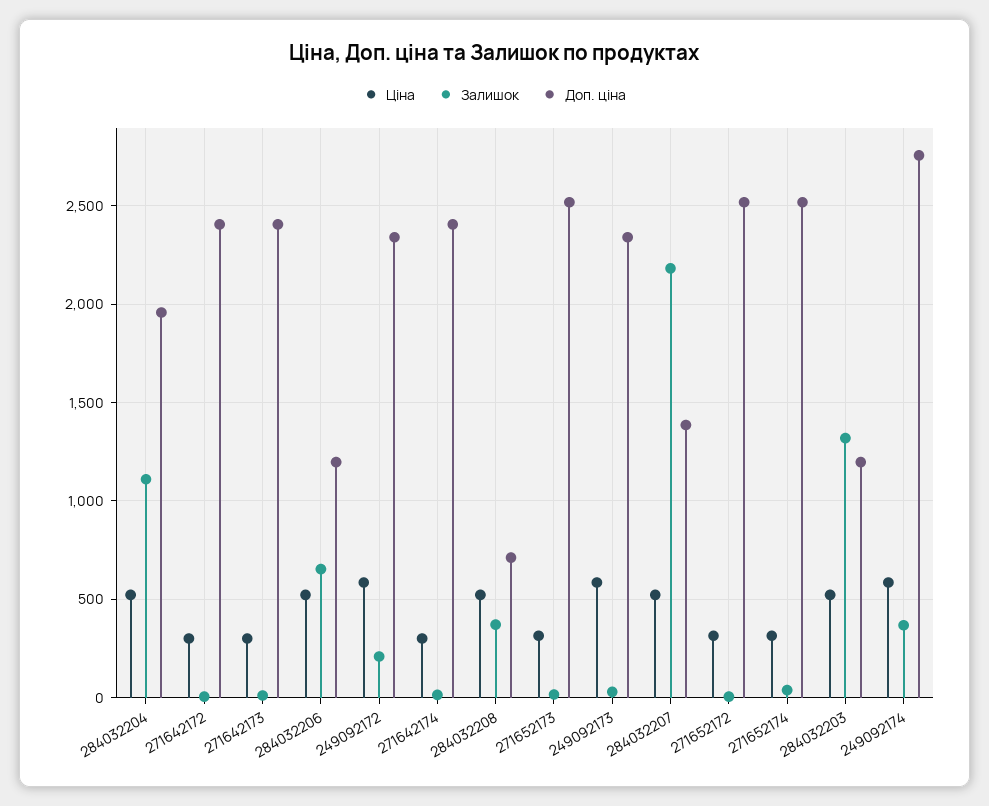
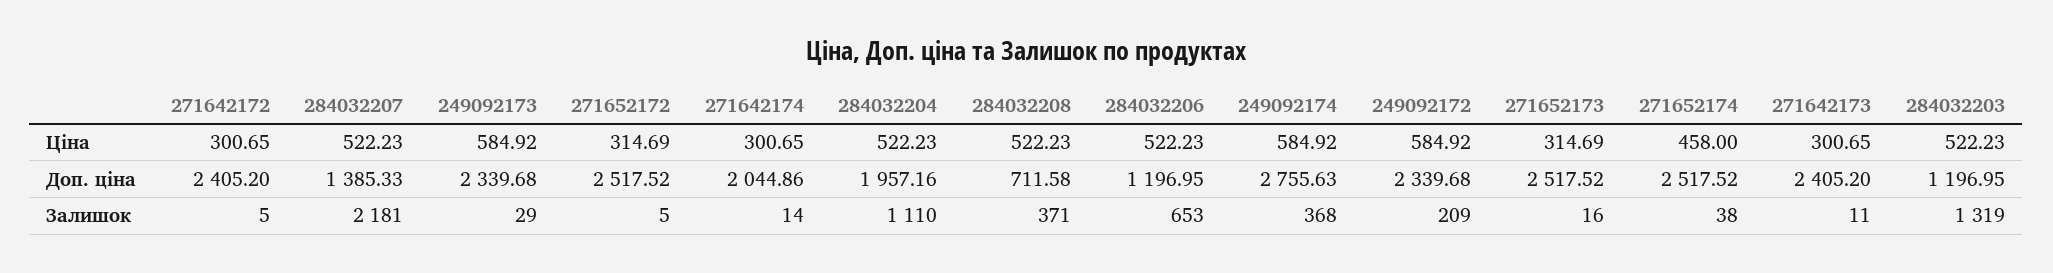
Доп. ціна, 271642174: 2400 -> 2044.86
Ціна, 271652174: 300 -> 458

